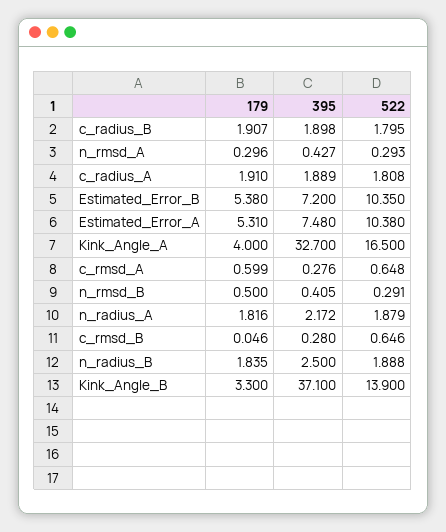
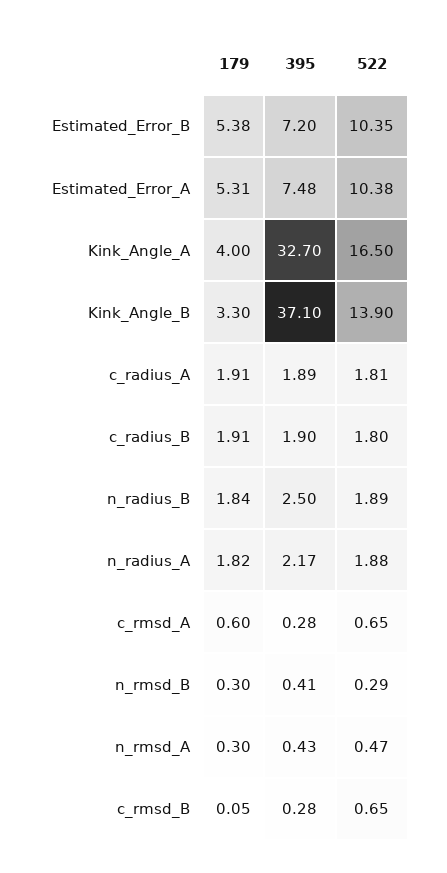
522, n_rmsd_A: 0.293 -> 0.47
179, n_rmsd_B: 0.5 -> 0.3

